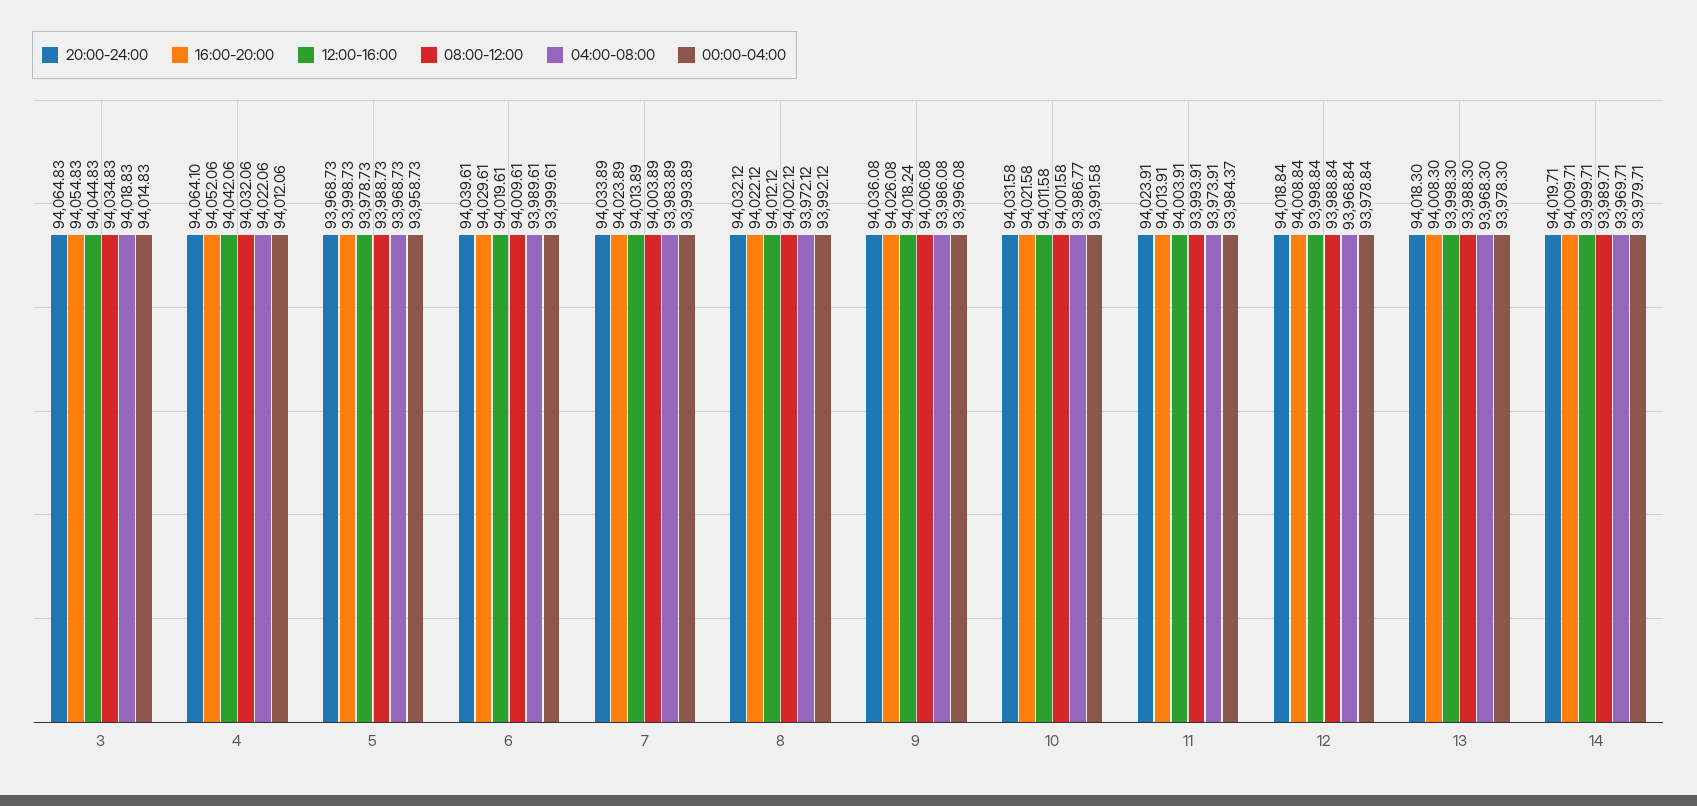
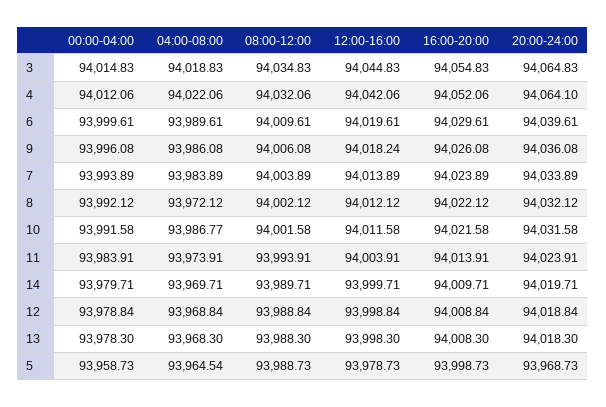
04:00-08:00, 5: 93968.73 -> 93964.54
00:00-04:00, 11: 93984.37 -> 93983.91

